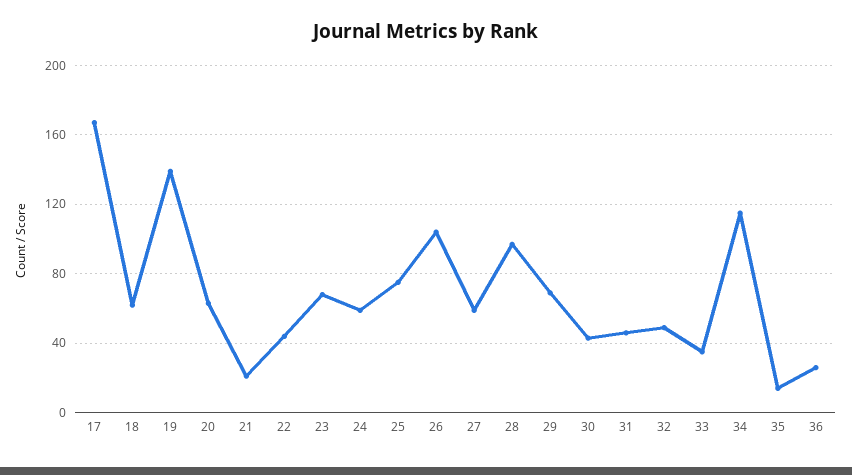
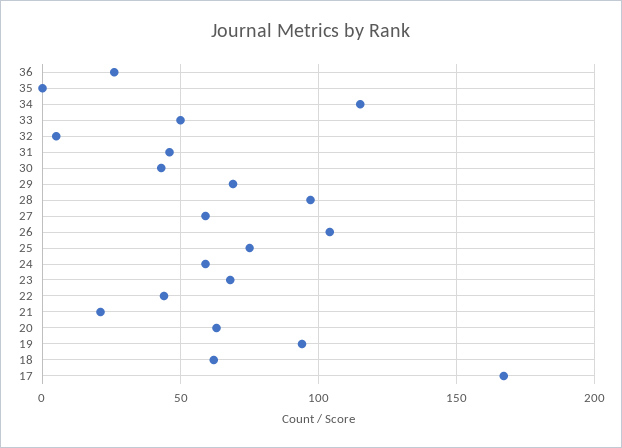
19: 140 -> 95
32: 50 -> 5
33: 35 -> 50
35: 15 -> 0

